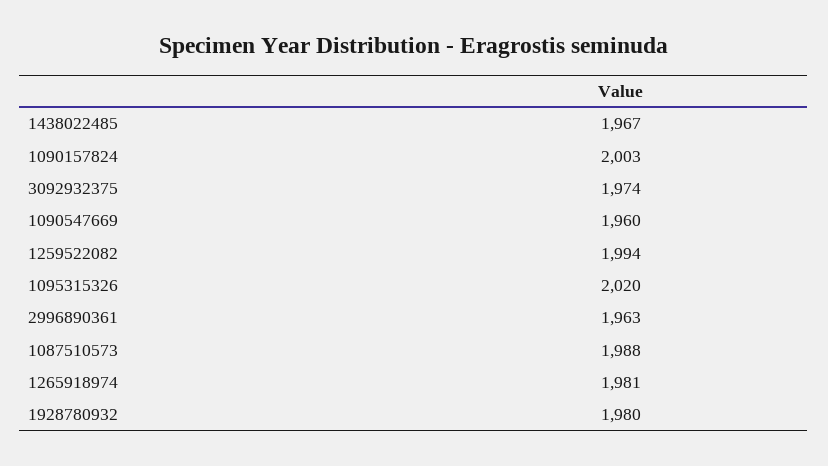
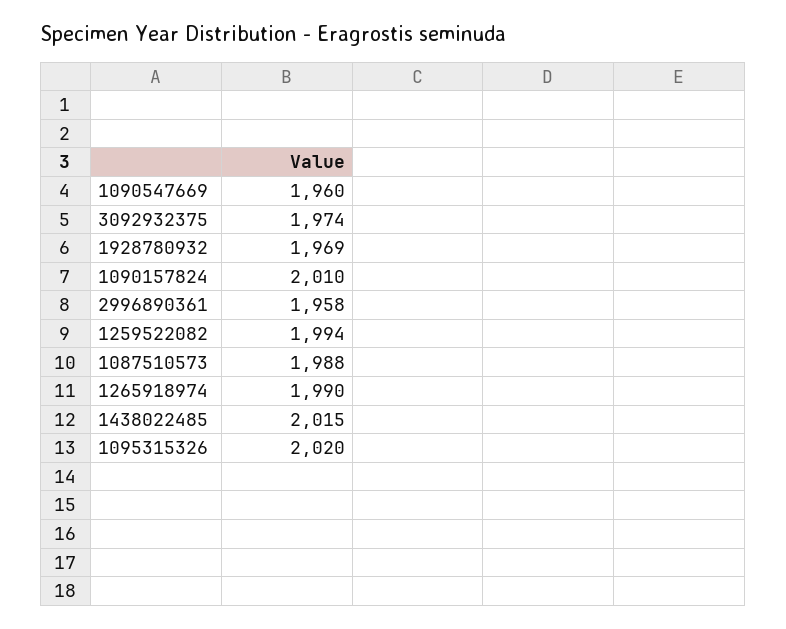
1438022485: 1967 -> 2015
1090157824: 2003 -> 2010
2996890361: 1963 -> 1958
1265918974: 1981 -> 1990
1928780932: 1980 -> 1969

